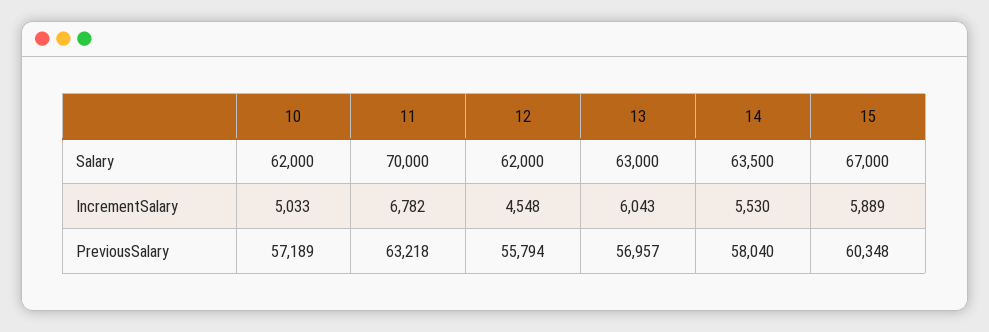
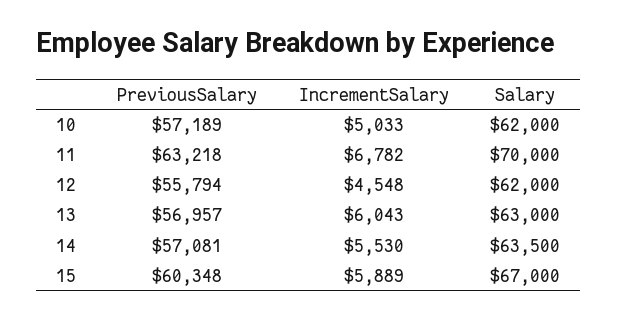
14, PreviousSalary: 58040 -> 57081

